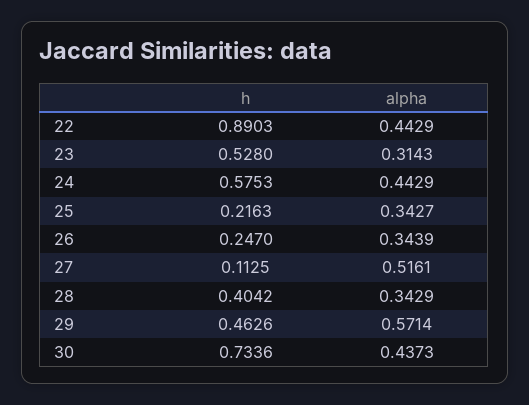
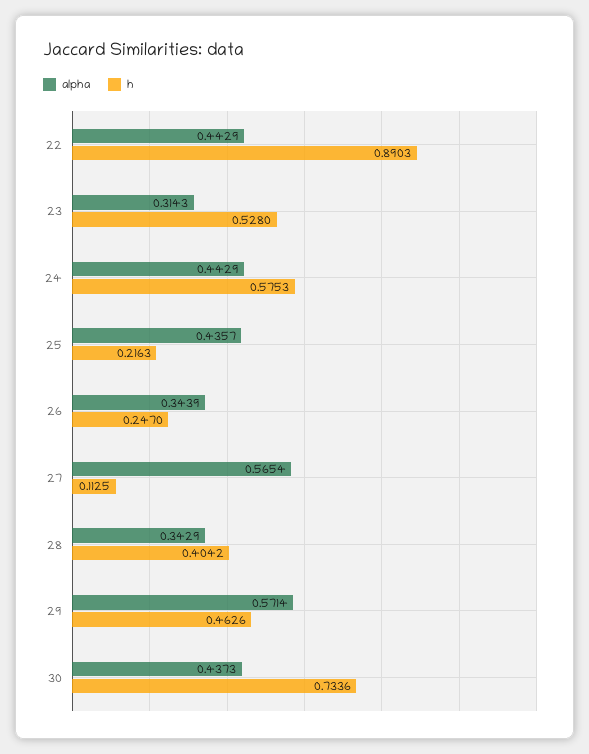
alpha, 25: 0.3427 -> 0.4357
alpha, 27: 0.5161 -> 0.5654

